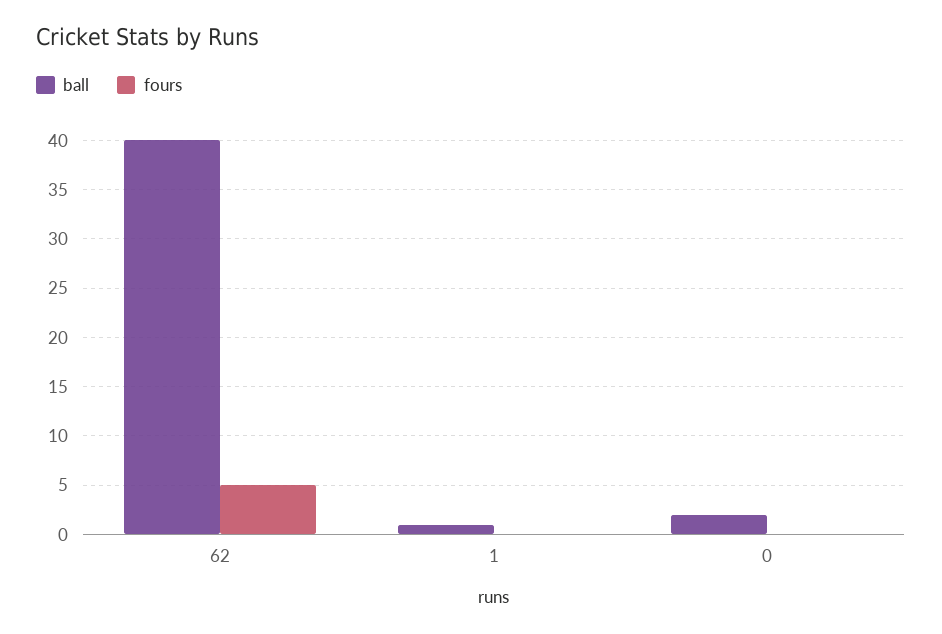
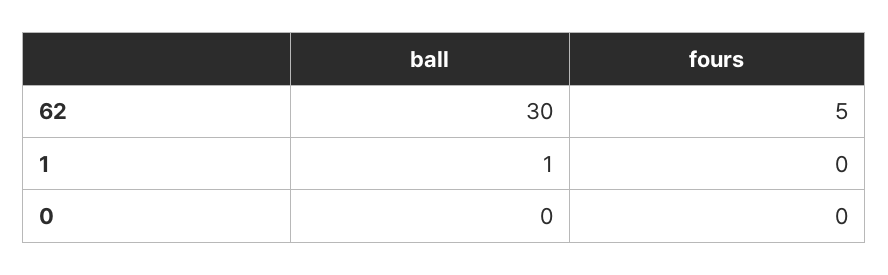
ball, 62: 40 -> 30
ball, 0: 2 -> 0

